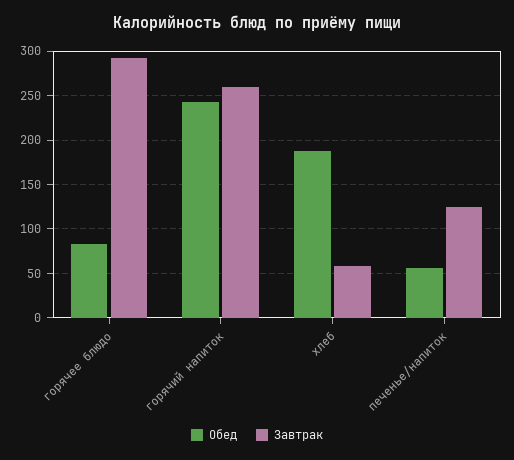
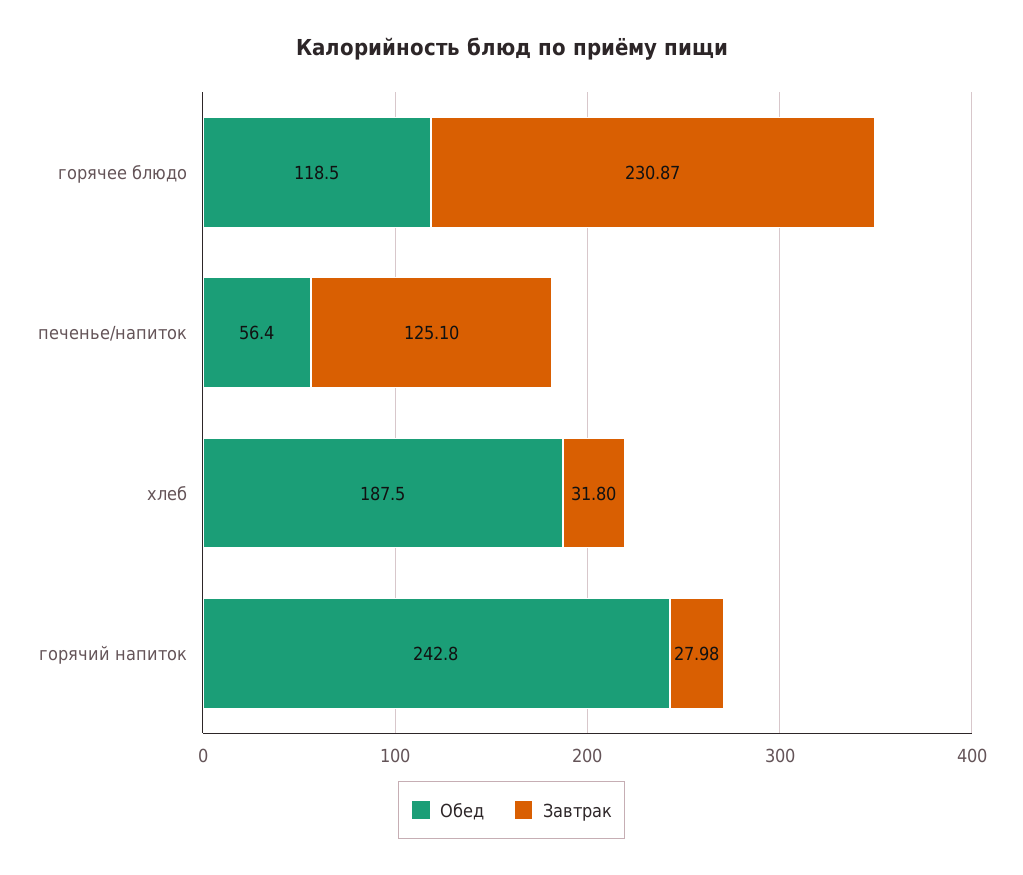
Обед, горячее блюдо: 80 -> 118.5
Завтрак, горячее блюдо: 290 -> 230.87
Завтрак, горячий напиток: 260 -> 27.98
Завтрак, хлеб: 60 -> 31.8

